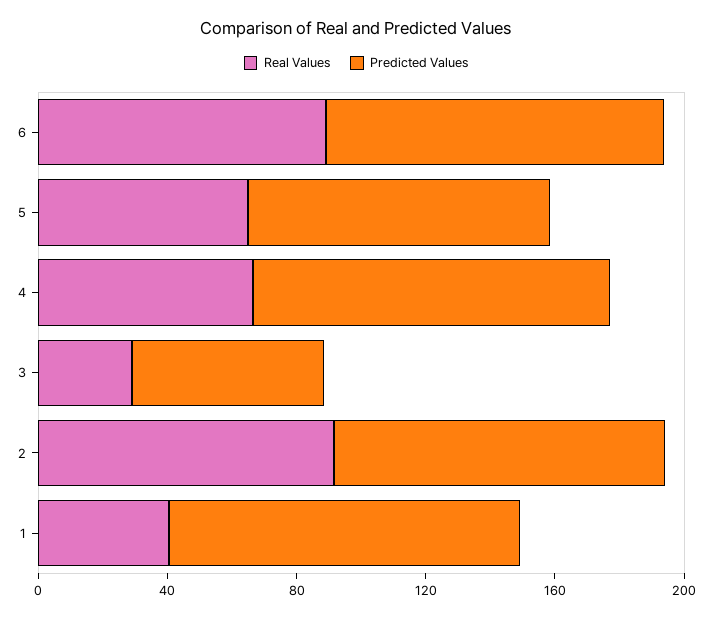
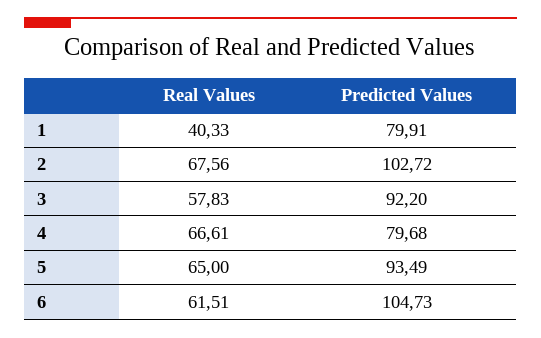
Real Values, 6: 90 -> 61.51
Predicted Values, 4: 110 -> 79.68
Real Values, 3: 30 -> 57.83
Predicted Values, 3: 60 -> 92.2
Real Values, 2: 90 -> 67.56
Predicted Values, 1: 110 -> 79.91

